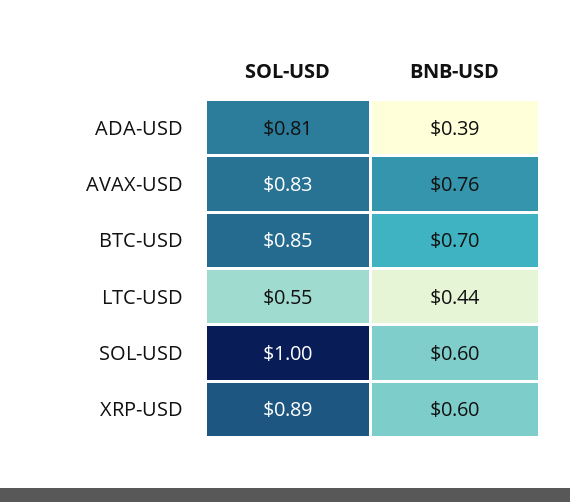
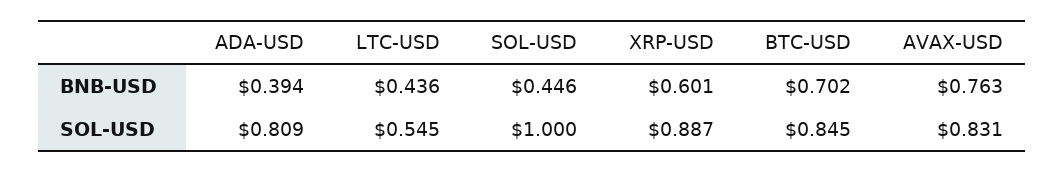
BNB-USD, SOL-USD: 0.6 -> 0.446

